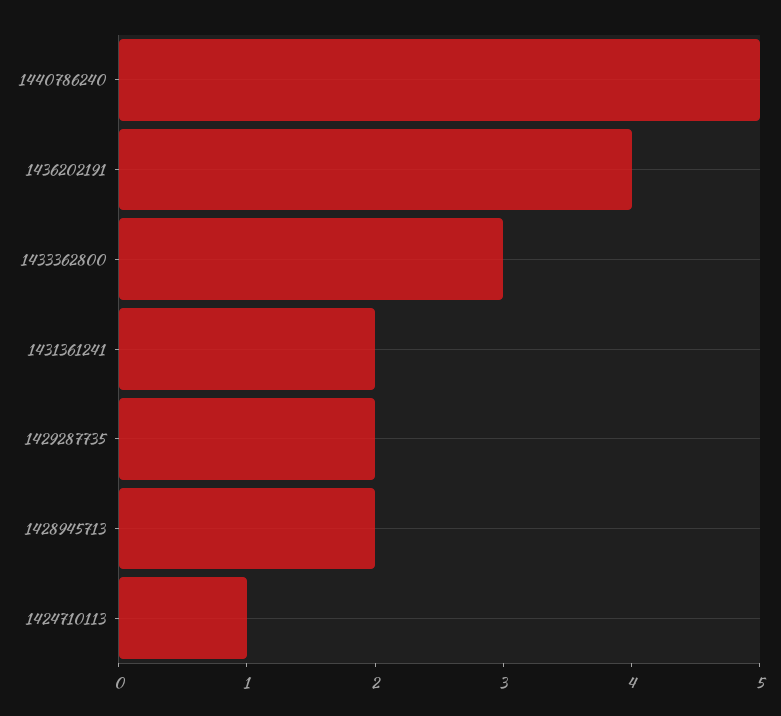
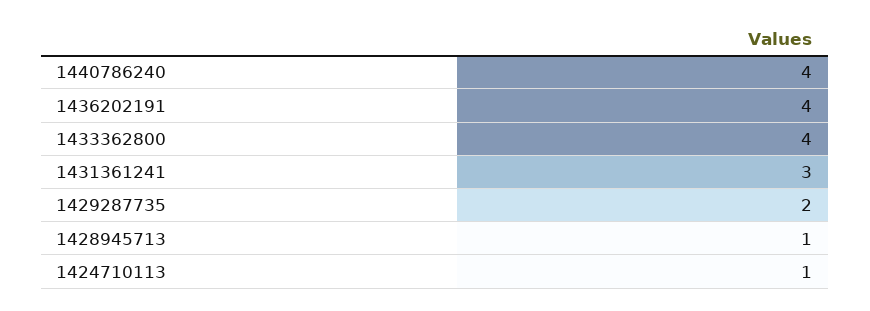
1440786240: 5 -> 4
1433362800: 3 -> 4
1431361241: 2 -> 3
1428945713: 2 -> 1

